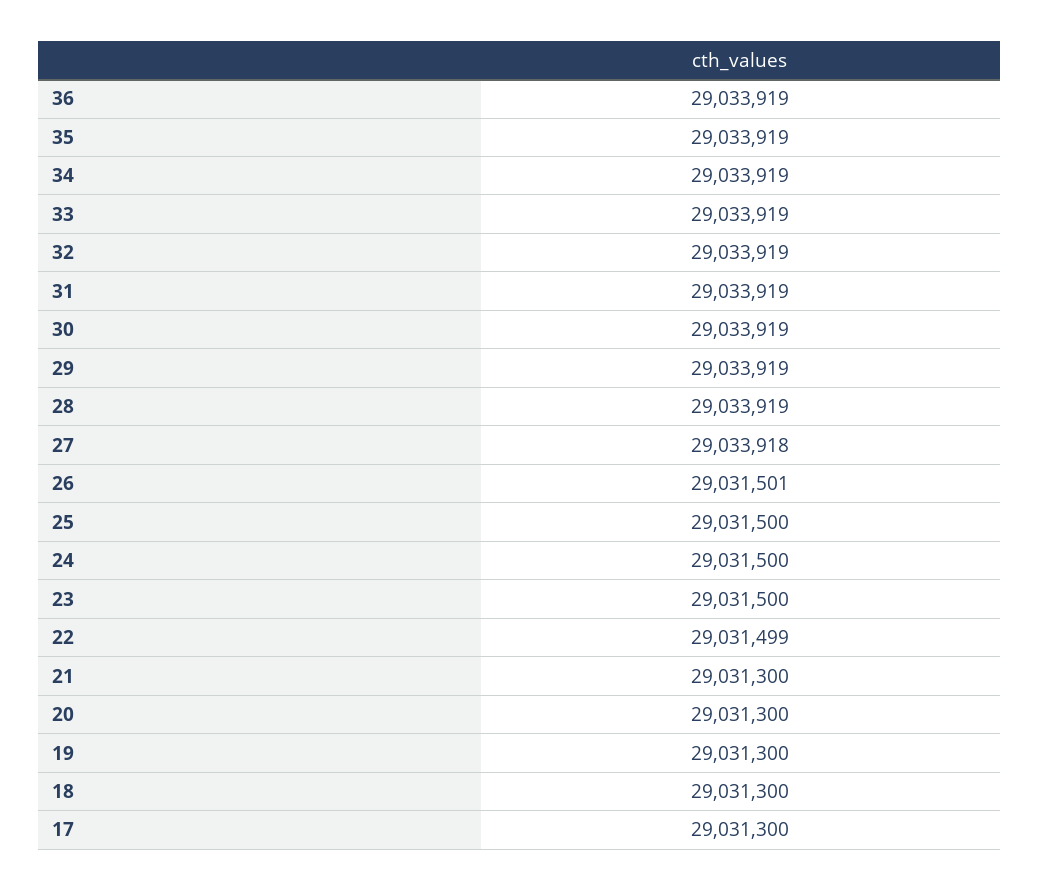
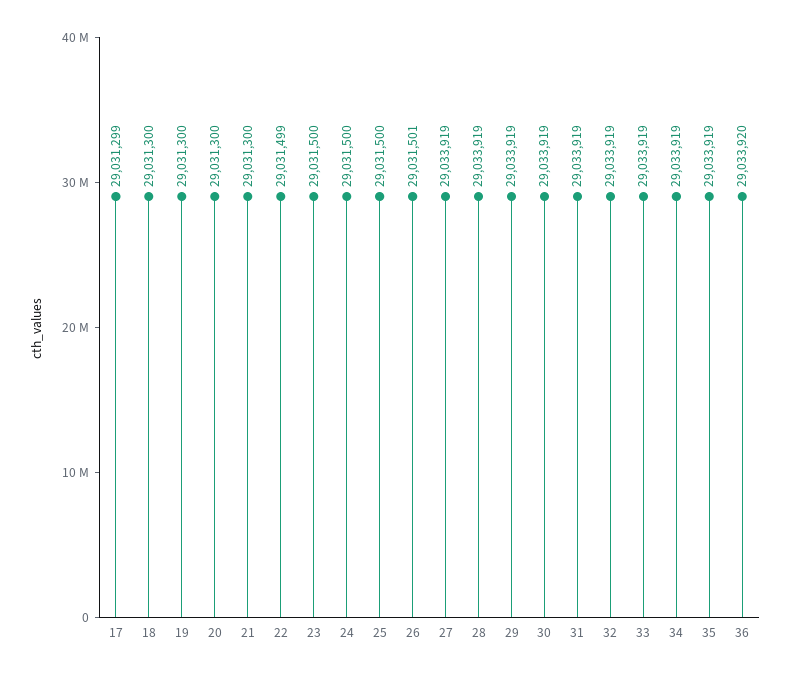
36: 29033919 -> 29033920
27: 29033918 -> 29033919
17: 29031300 -> 29031299

